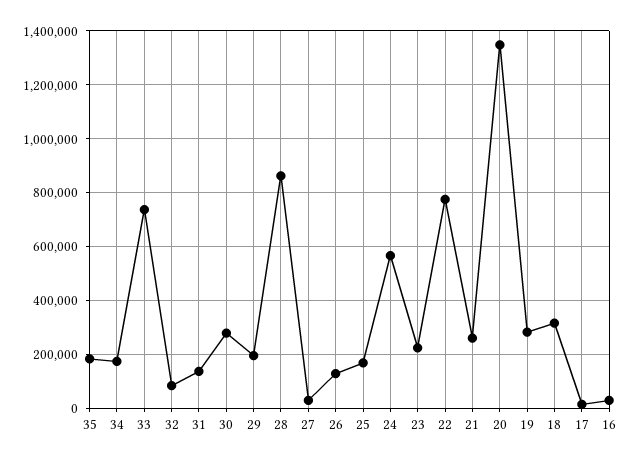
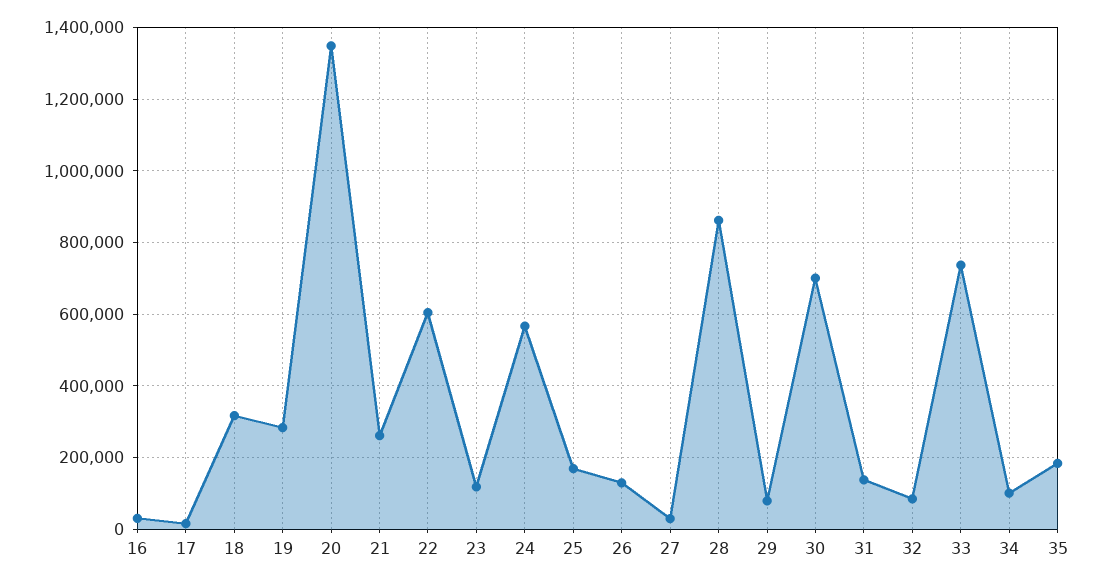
34: 175000 -> 100000
30: 275000 -> 700000
29: 200000 -> 80000
23: 225000 -> 120000
22: 775000 -> 600000

